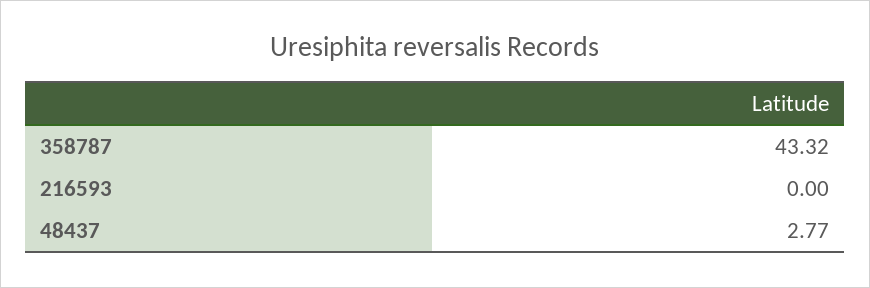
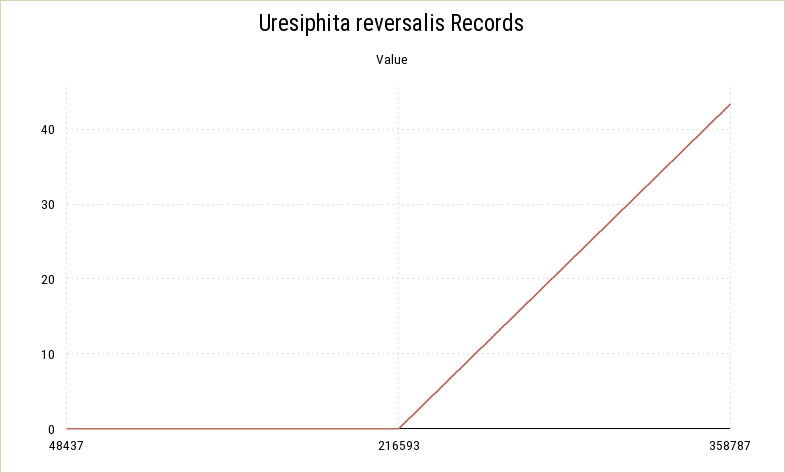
48437: 2.77 -> 0

